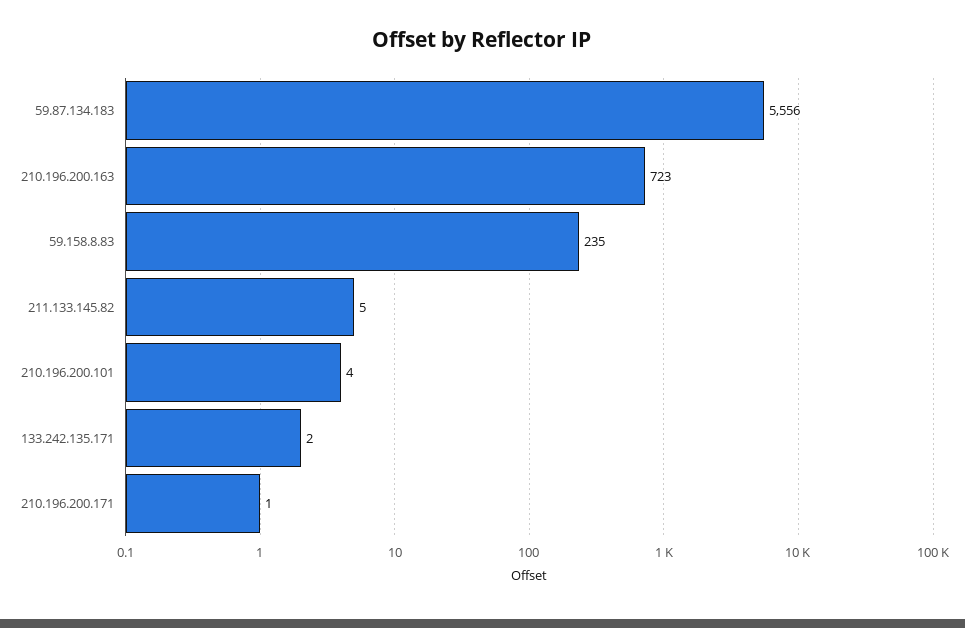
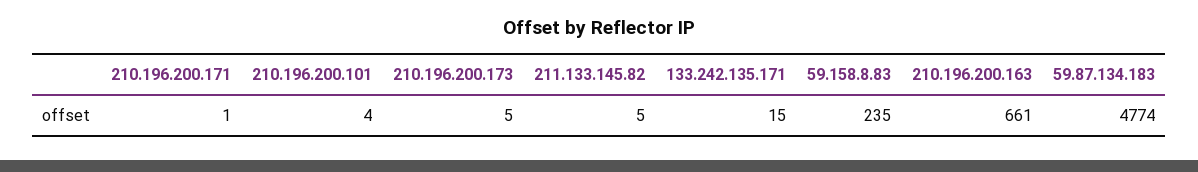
59.87.134.183: 5556 -> 4774
210.196.200.163: 723 -> 661
133.242.135.171: 2 -> 15
210.196.200.173: none -> 5

